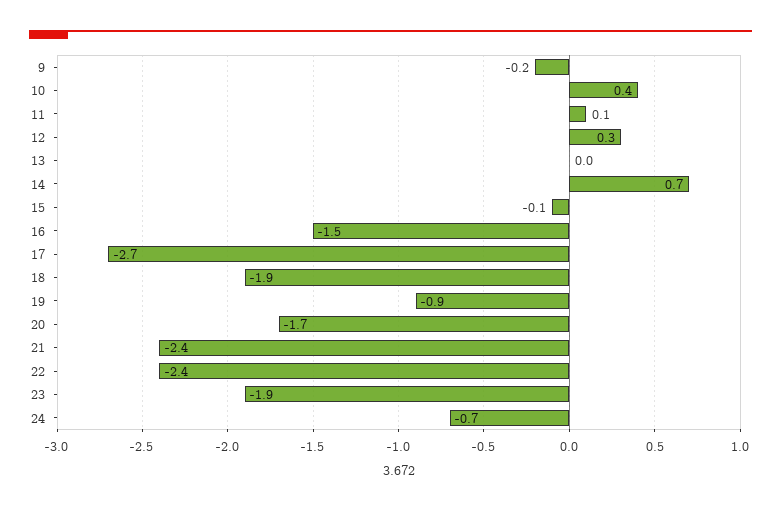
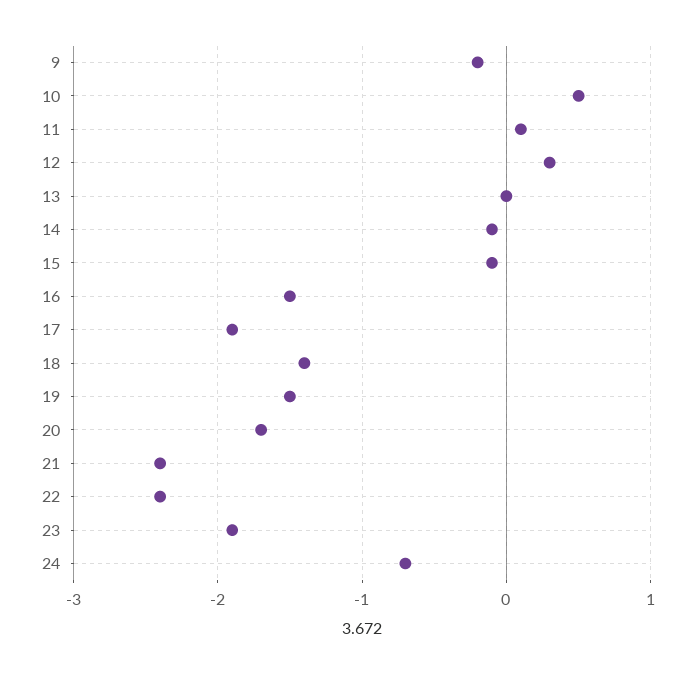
10: 0.4 -> 0.5
14: 0.7 -> -0.1
17: -2.7 -> -1.9
18: -1.9 -> -1.4
19: -0.9 -> -1.5

